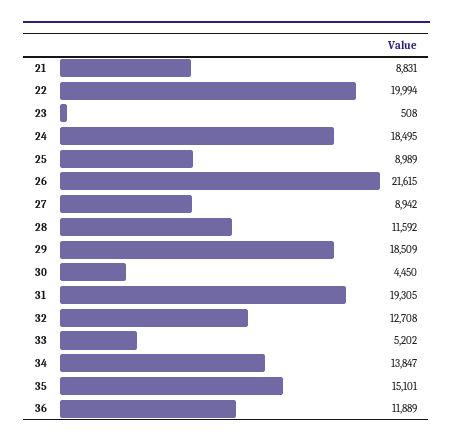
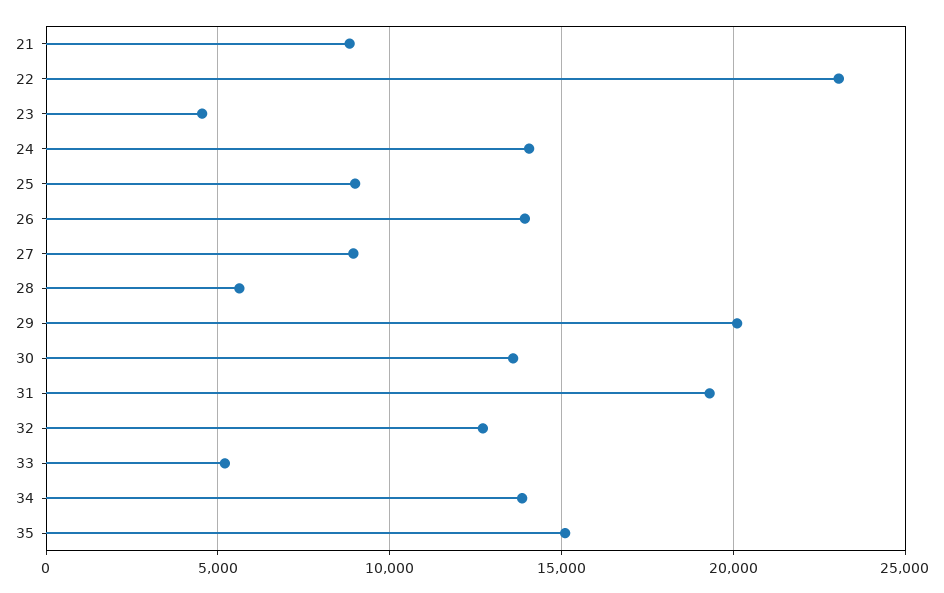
22: 19994 -> 23000
23: 508 -> 4500
24: 18495 -> 14000
26: 21615 -> 14000
28: 11592 -> 5500
29: 18509 -> 20000
30: 4450 -> 13500
36: 11889 -> none

